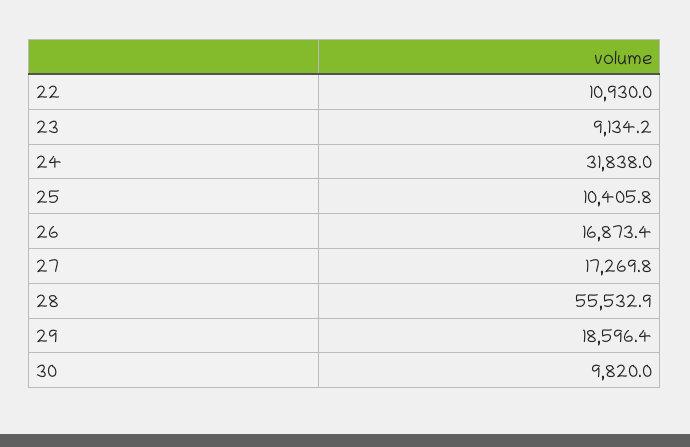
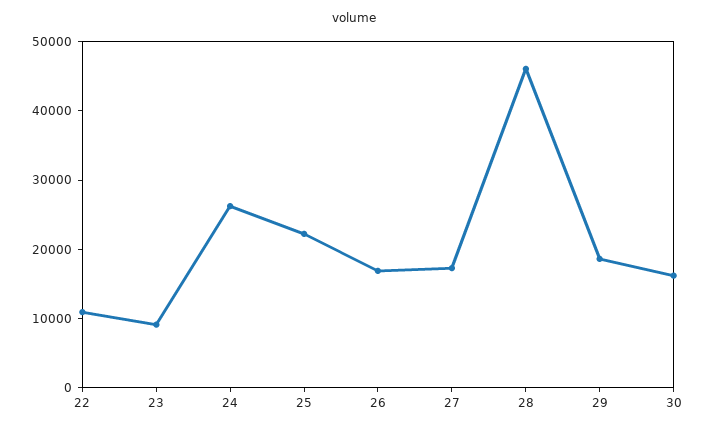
24: 31838 -> 26000
25: 10405.8 -> 22000
28: 55532.9 -> 46000
30: 9820 -> 16000

